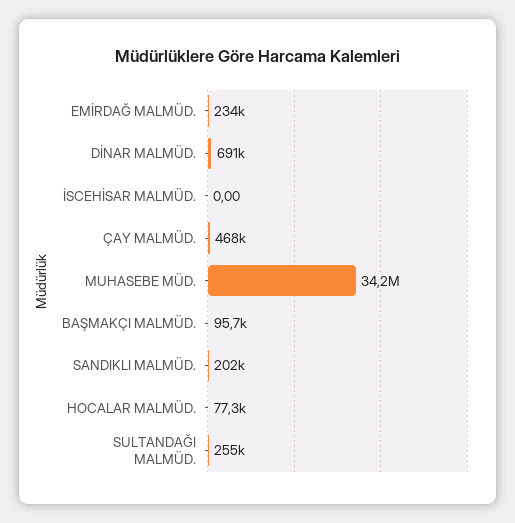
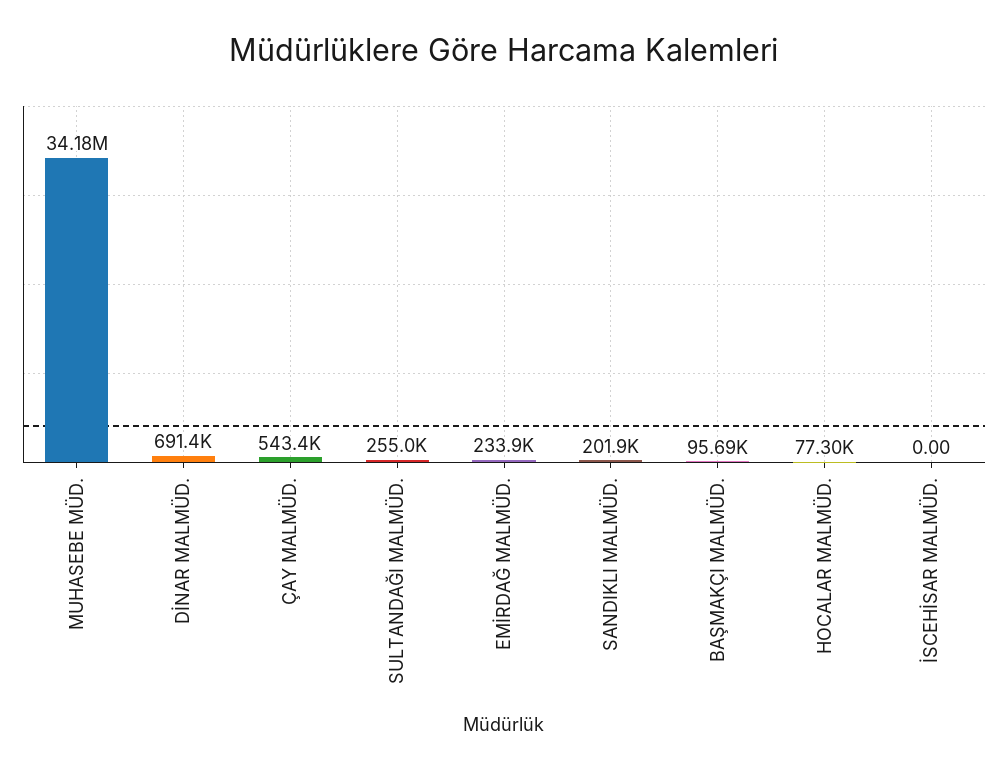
ÇAY MALMÜD.: 468000 -> 543400

